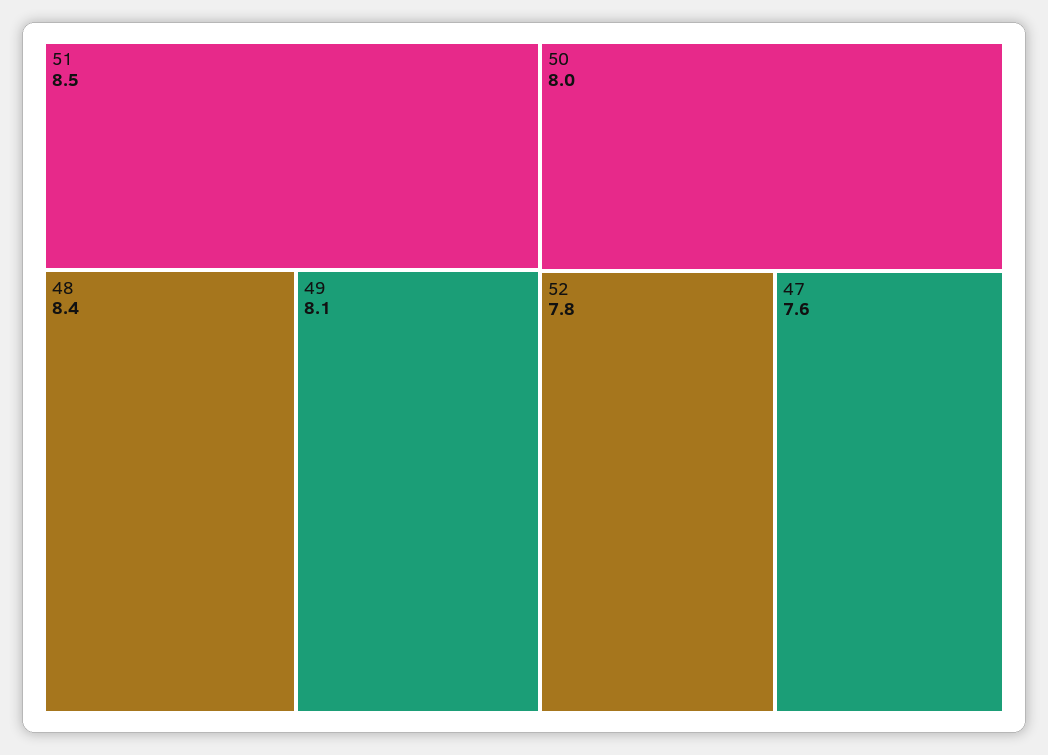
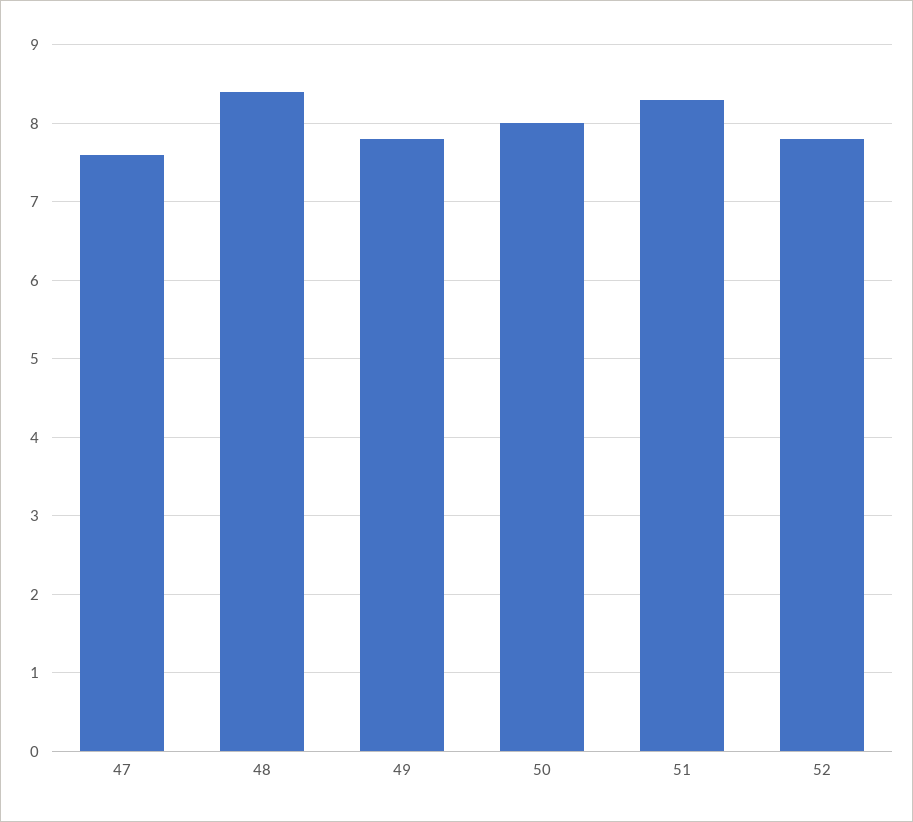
51: 8.5 -> 8.3
49: 8.1 -> 7.8

